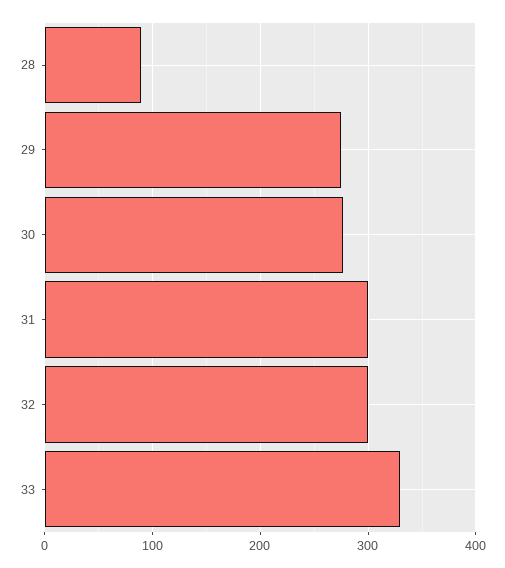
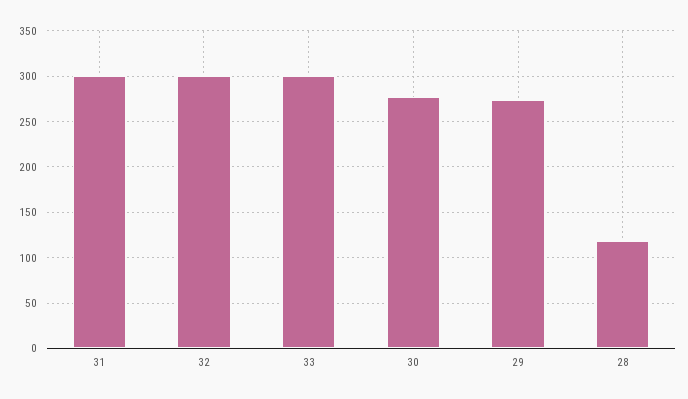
28: 90 -> 120
33: 330 -> 300

